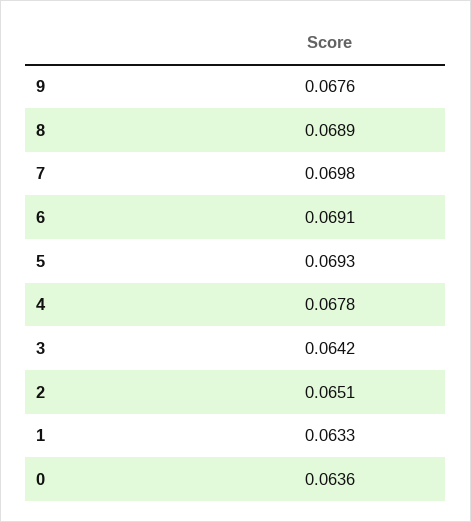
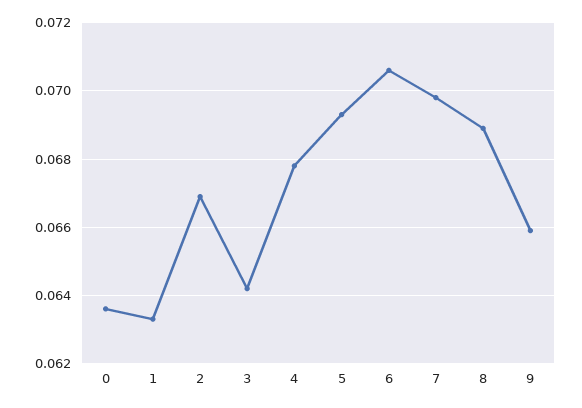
9: 0.0676 -> 0.066
6: 0.0691 -> 0.0705
2: 0.0651 -> 0.067

